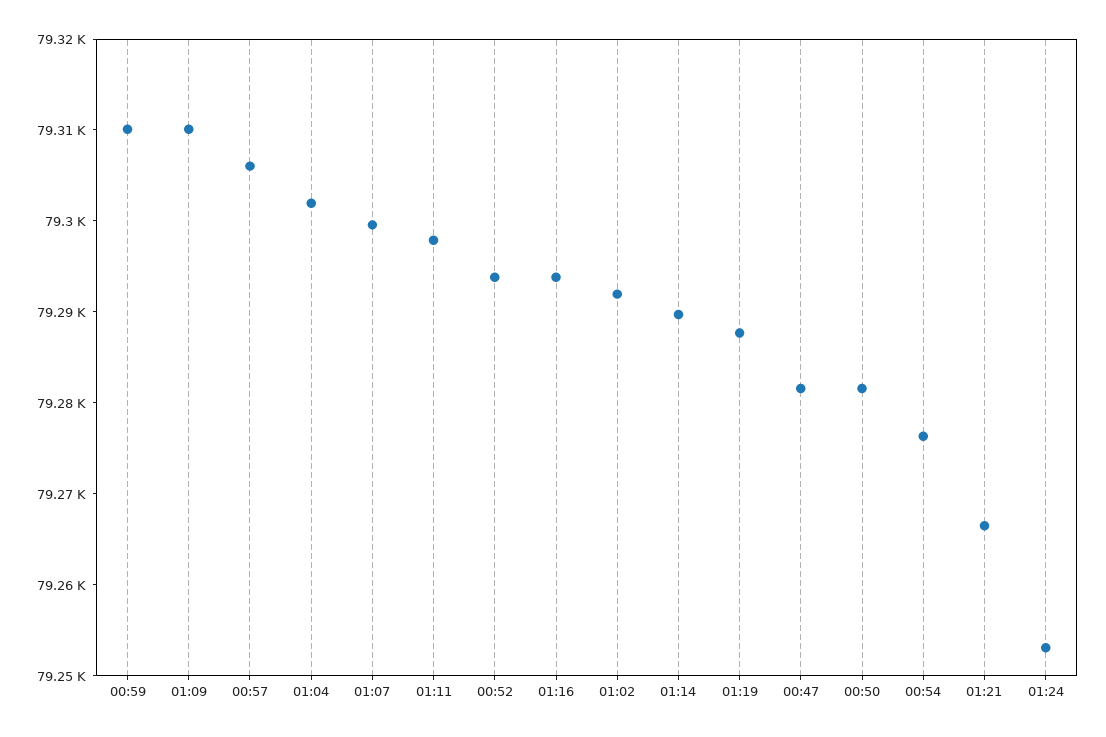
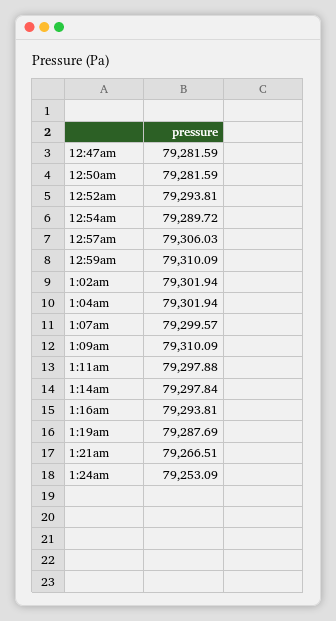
01:02: 79292 -> 79301.94
01:14: 79290 -> 79297.84
00:54: 79276 -> 79289.72

